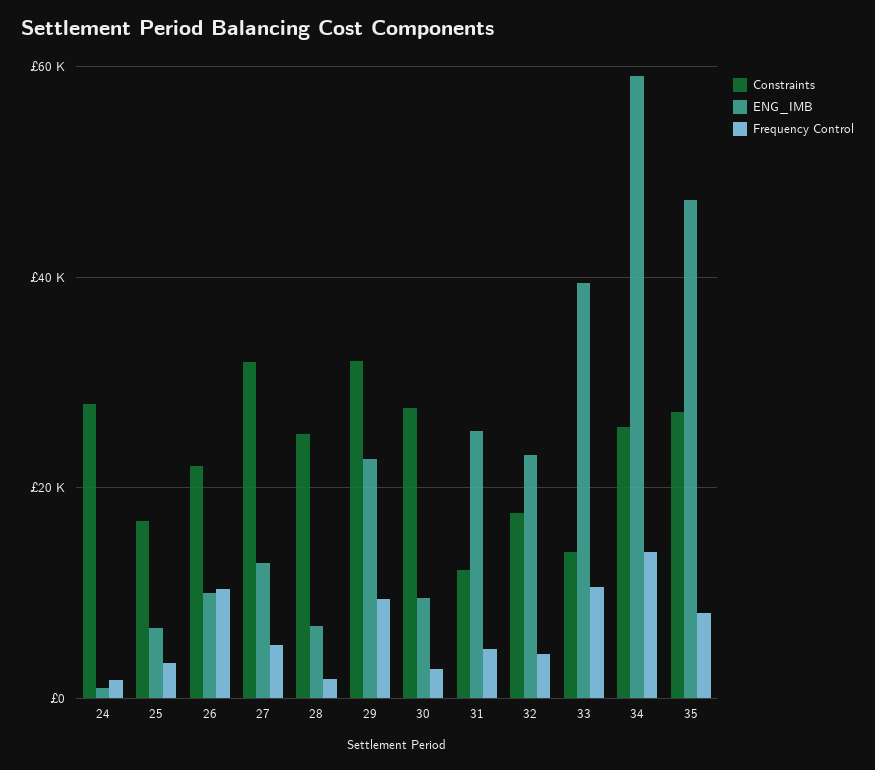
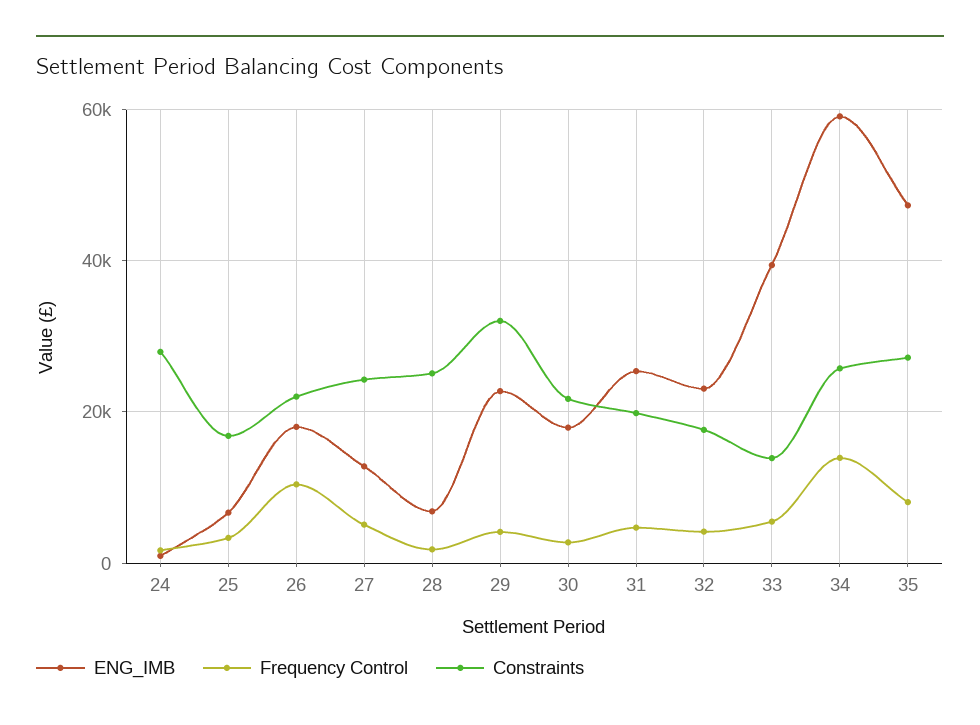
ENG_IMB, 26: 10000 -> 18000
Constraints, 27: 32000 -> 24000
Frequency Control, 29: 10000 -> 4000
Constraints, 30: 28000 -> 22000
ENG_IMB, 30: 10000 -> 18000
Constraints, 31: 12000 -> 20000
Frequency Control, 33: 10000 -> 6000

